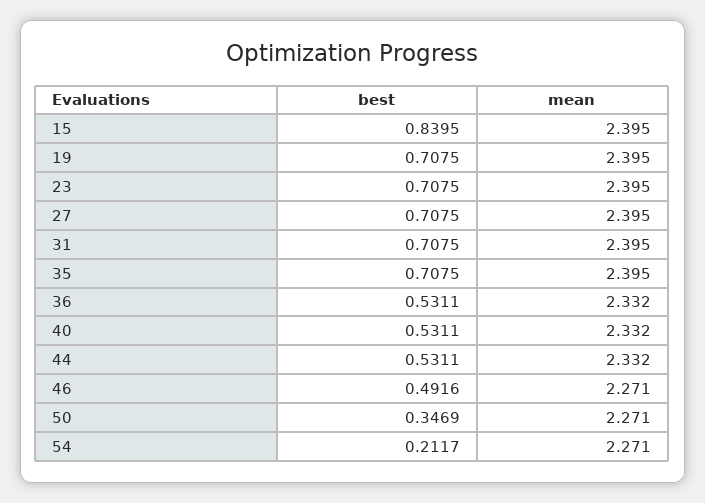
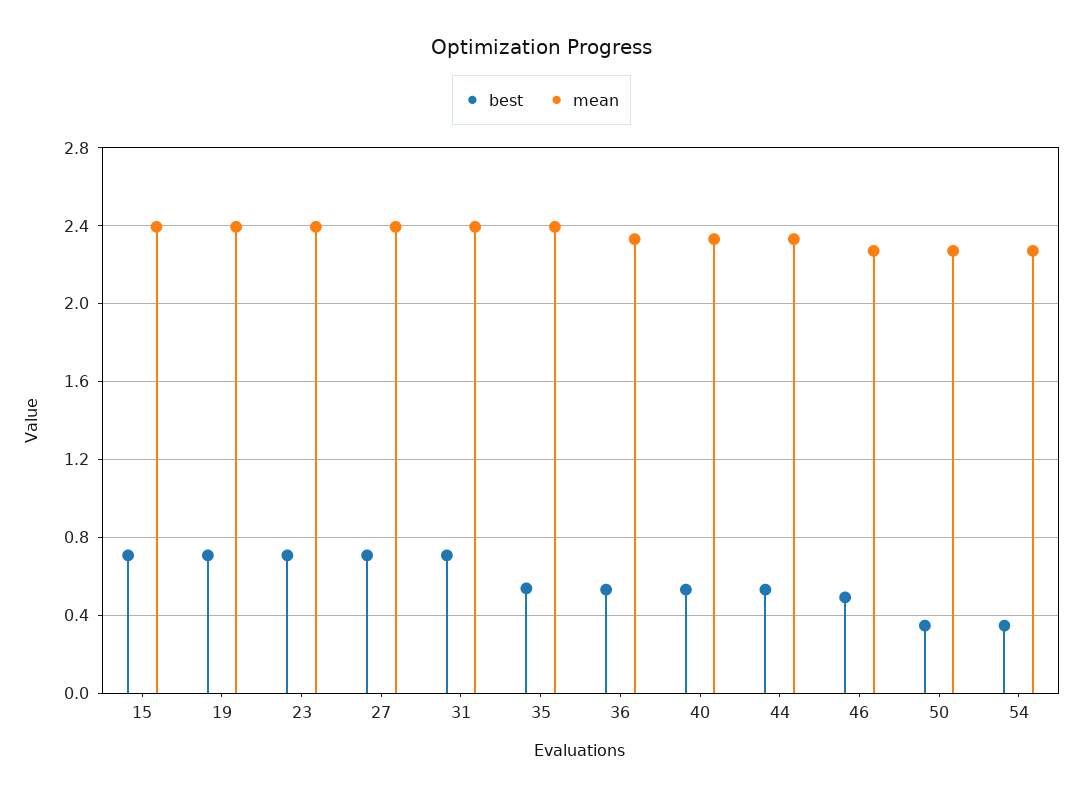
best, 15: 0.8395 -> 0.7
best, 35: 0.7075 -> 0.55
best, 54: 0.2117 -> 0.35

